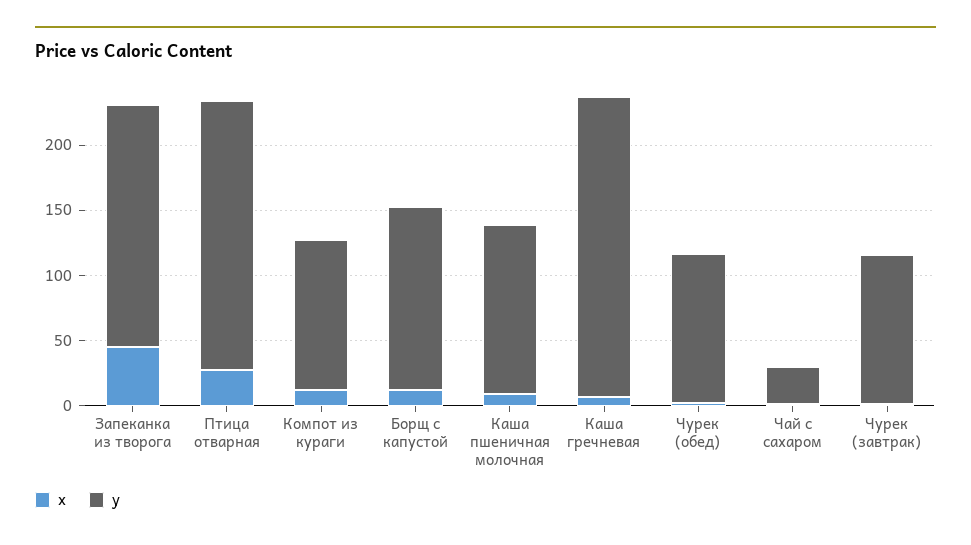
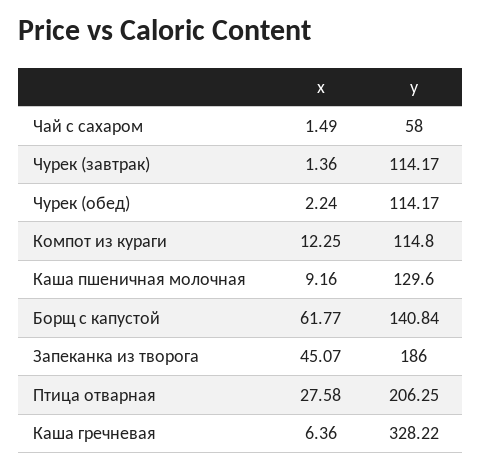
x, Борщ с капустой: 10 -> 61.77
y, Каша гречневая: 230 -> 328.22
y, Чай с сахаром: 30 -> 58

